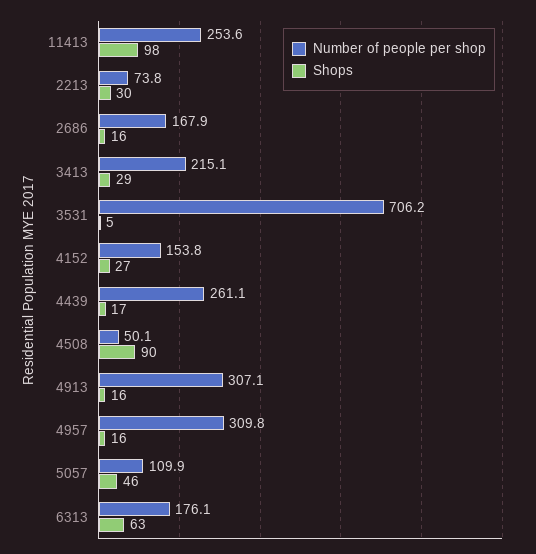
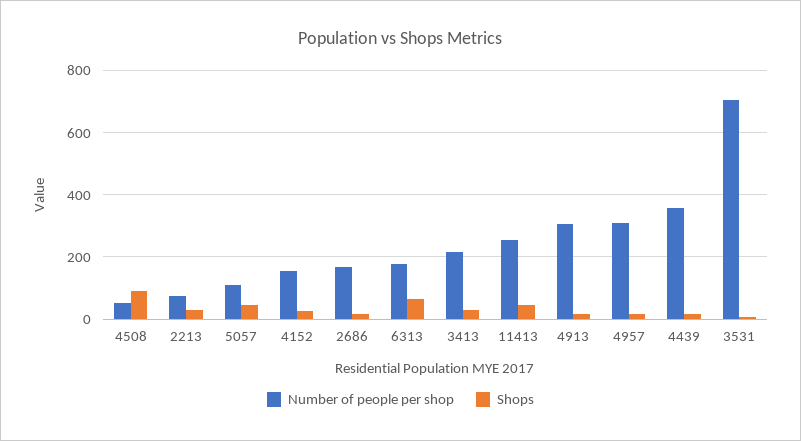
Shops, 11413: 98 -> 40
Number of people per shop, 4439: 261.1 -> 360

